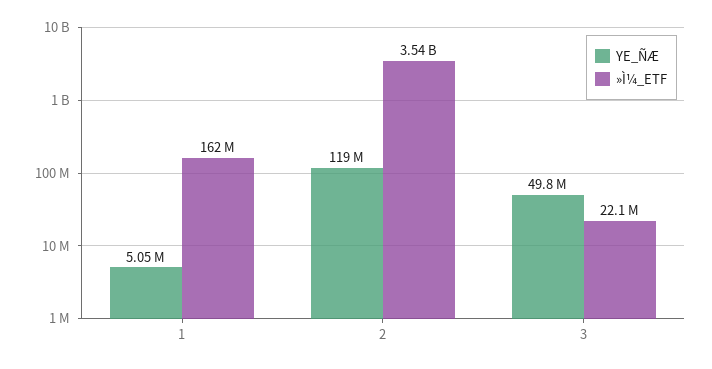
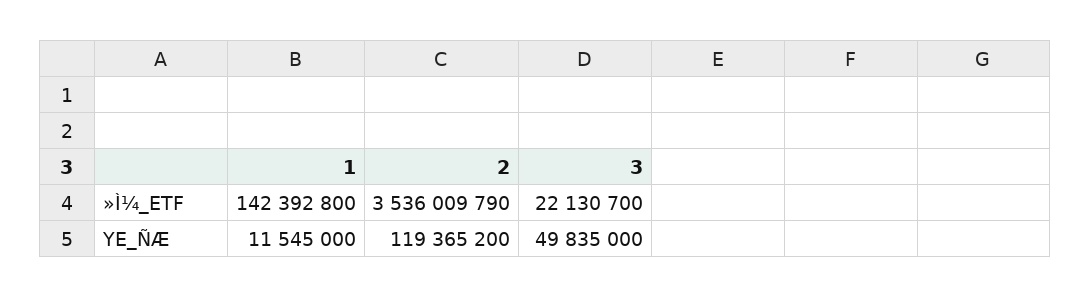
YE_ÑÆ, 1: 5050000 -> 11545000
»Ì¼_ETF, 1: 162000000 -> 142392800

